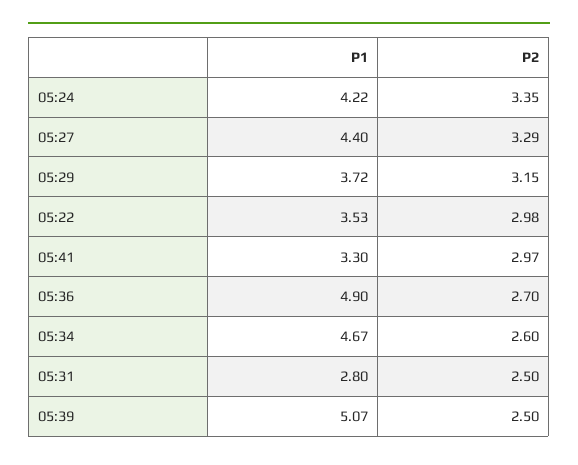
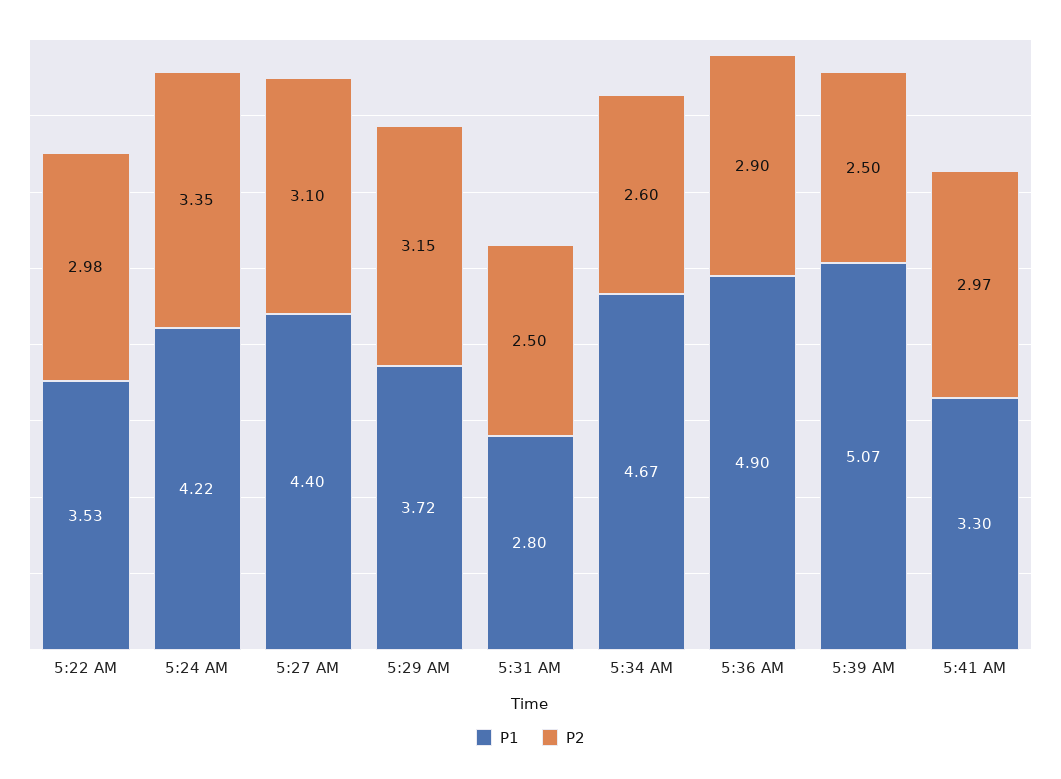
P2, 05:27: 3.29 -> 3.1
P2, 05:36: 2.7 -> 2.9

